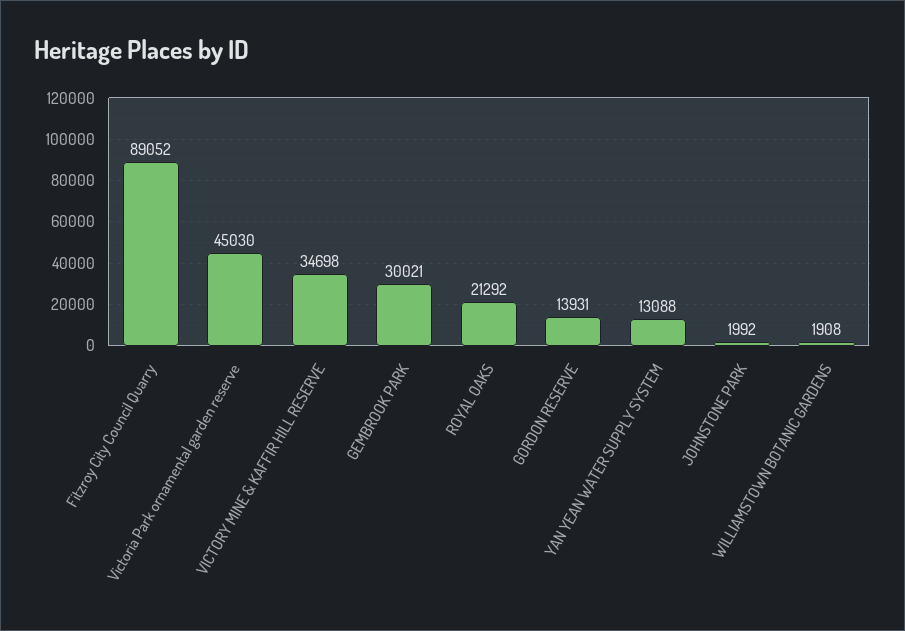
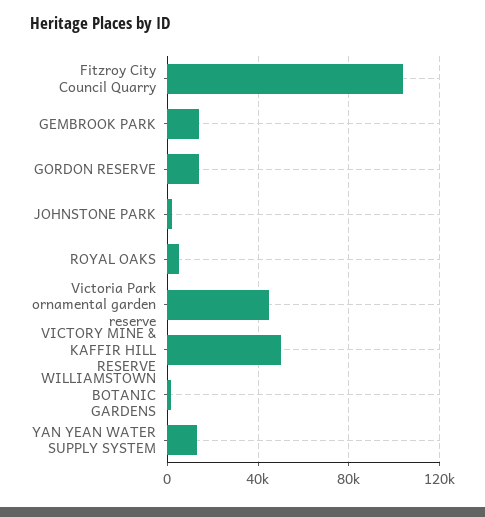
Fitzroy City Council Quarry: 89052 -> 105000
VICTORY MINE & KAFFIR HILL RESERVE: 34698 -> 50000
GEMBROOK PARK: 30021 -> 15000
ROYAL OAKS: 21292 -> 5000

